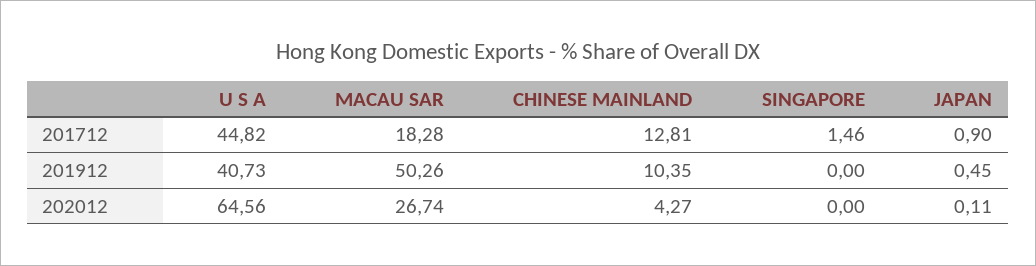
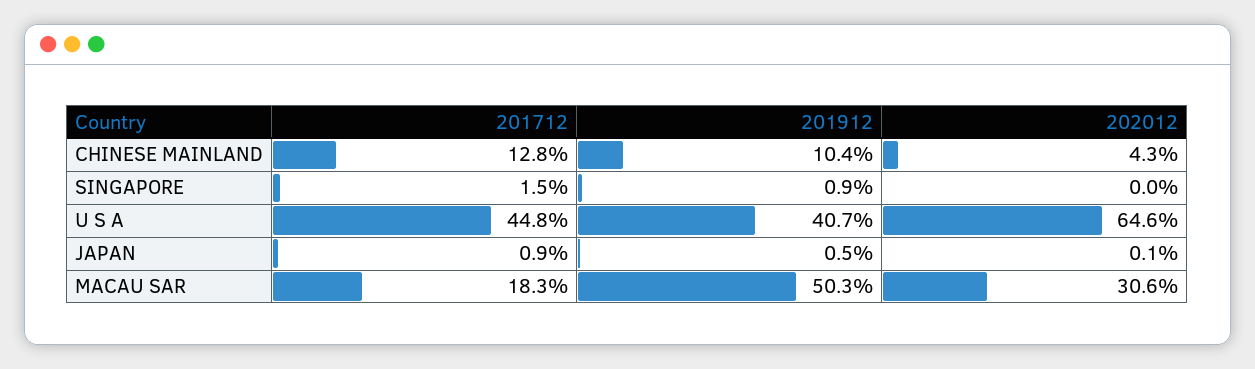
SINGAPORE, 201912: 0 -> 0.9
MACAU SAR, 202012: 26.74 -> 30.6

